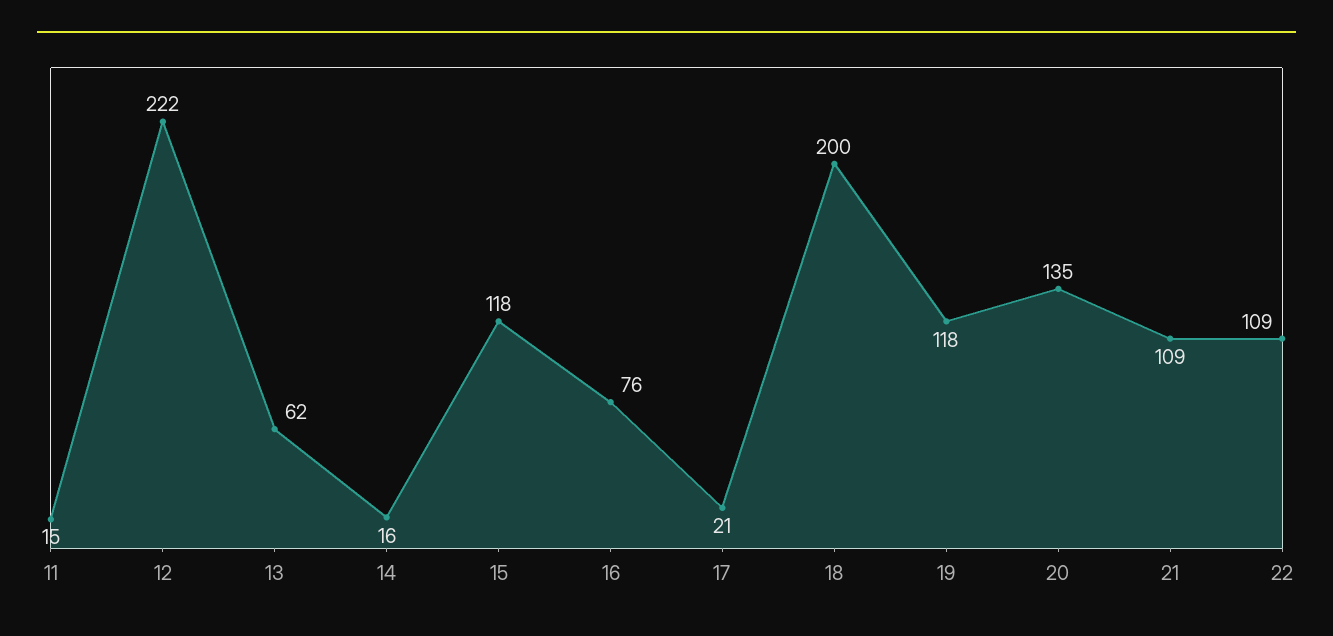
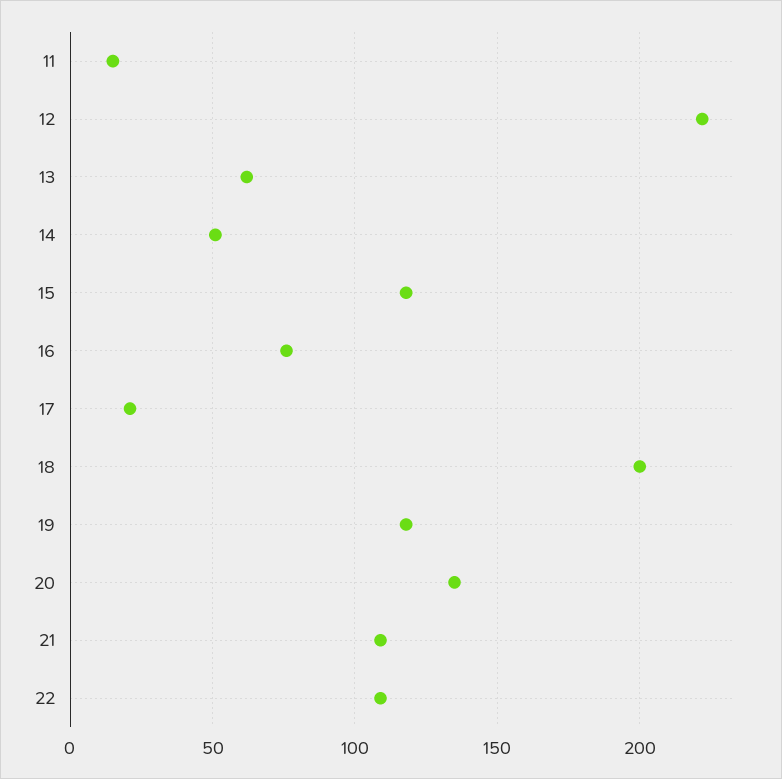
14: 16 -> 50

